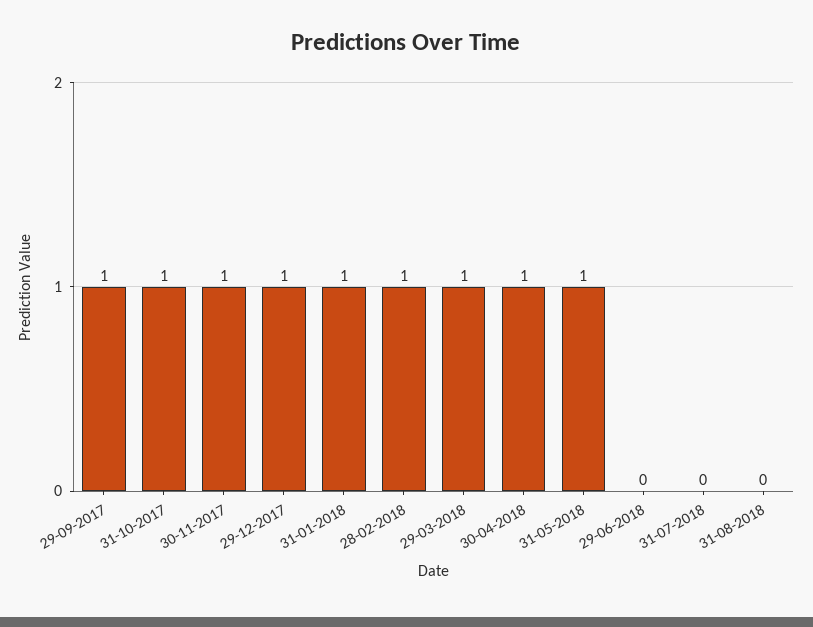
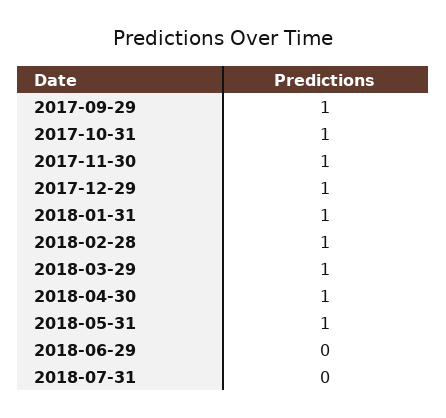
31-08-2018: 0 -> none

